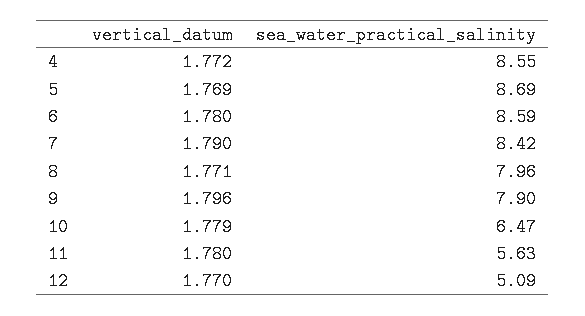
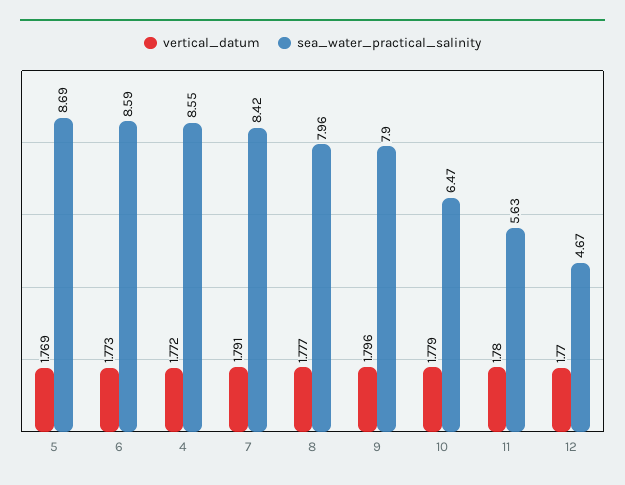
vertical_datum, 6: 1.78 -> 1.773
vertical_datum, 7: 1.79 -> 1.791
vertical_datum, 8: 1.771 -> 1.777
sea_water_practical_salinity, 12: 5.09 -> 4.67

